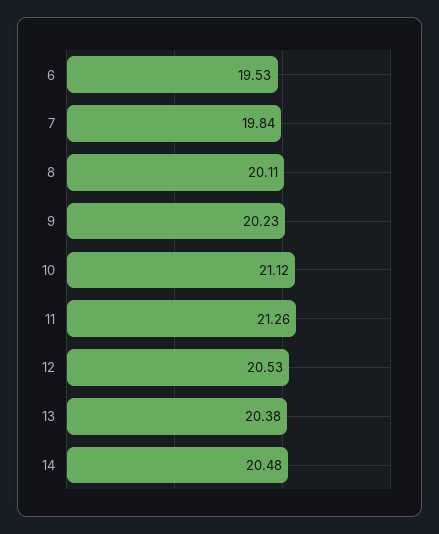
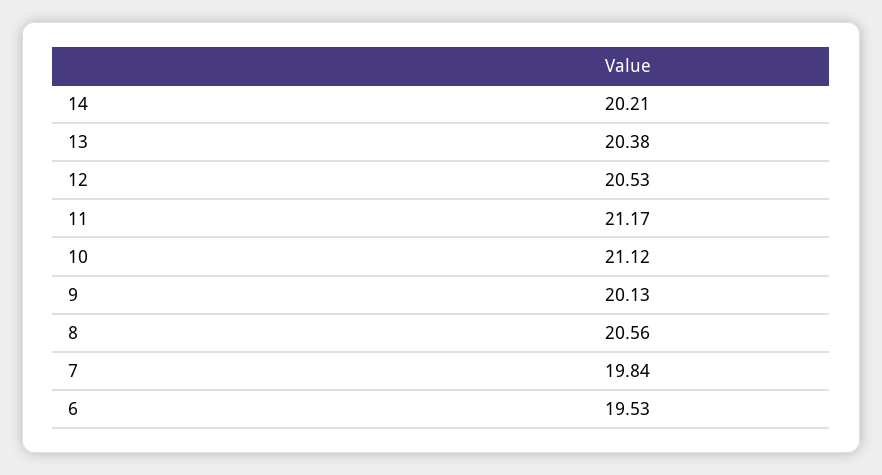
8: 20.11 -> 20.56
9: 20.23 -> 20.13
11: 21.26 -> 21.17
14: 20.48 -> 20.21

